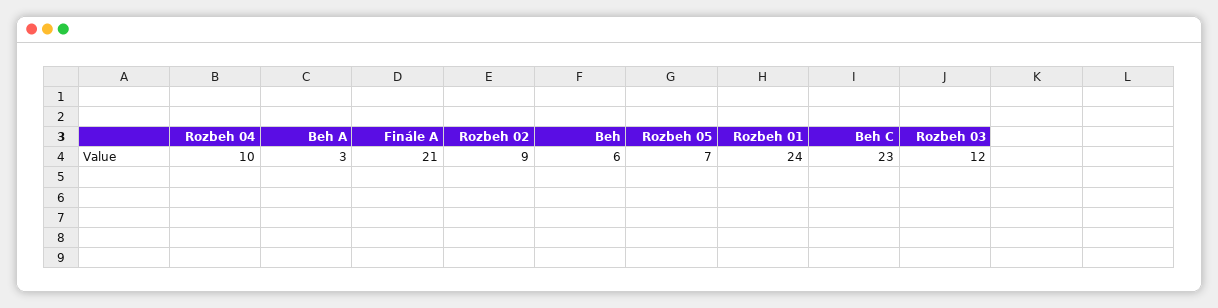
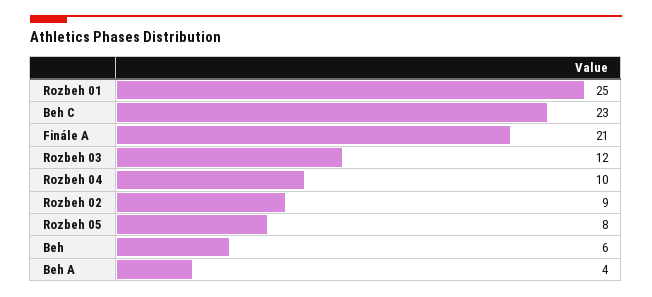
Beh A: 3 -> 4
Rozbeh 05: 7 -> 8
Rozbeh 01: 24 -> 25

